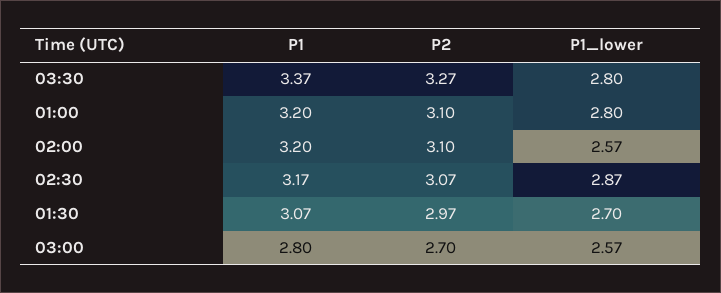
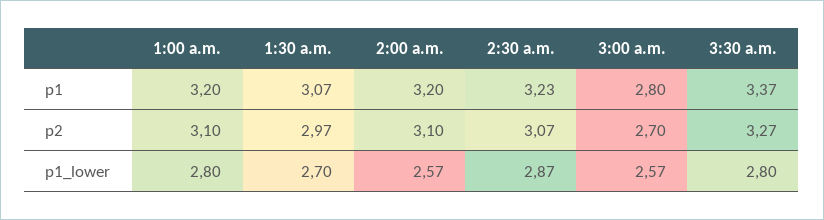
P1, 02:30: 3.17 -> 3.23

